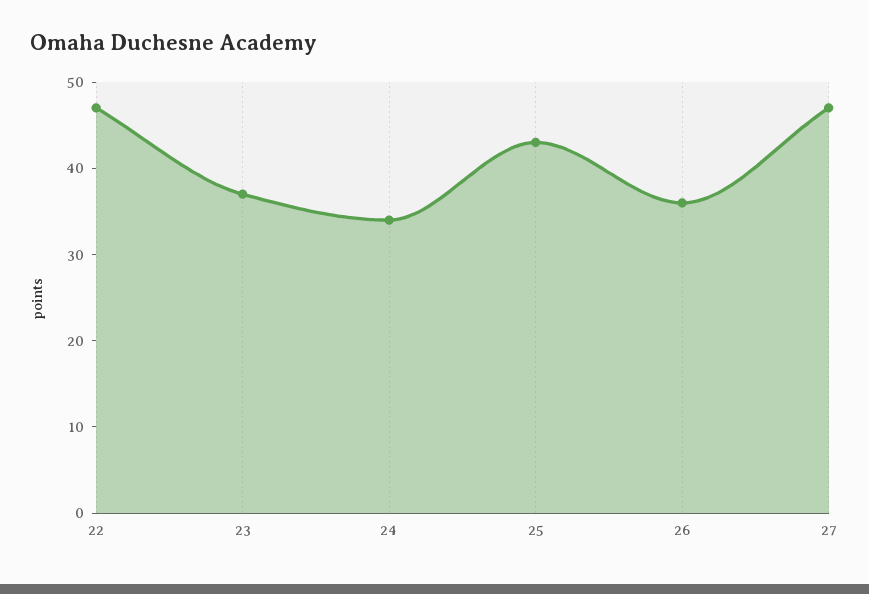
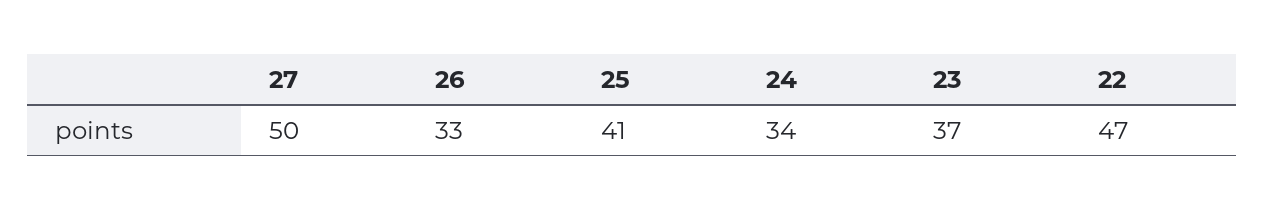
25: 43 -> 41
26: 36 -> 33
27: 47 -> 50

